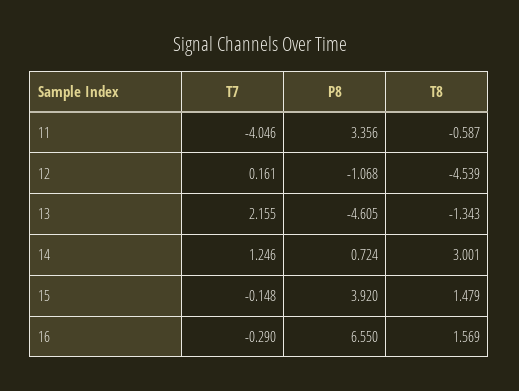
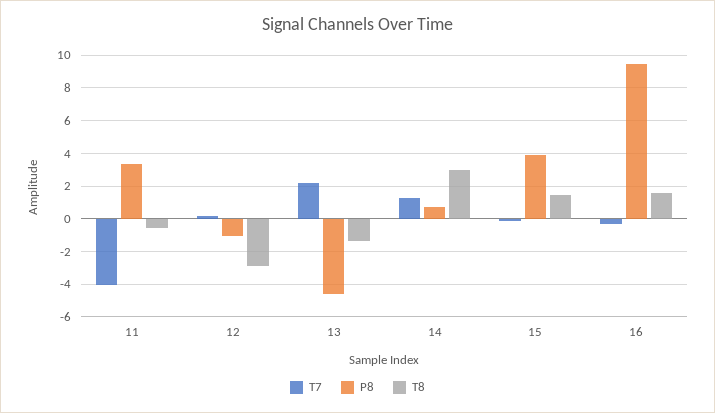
T8, 12: -4.539 -> -3
P8, 16: 6.55 -> 9.5

